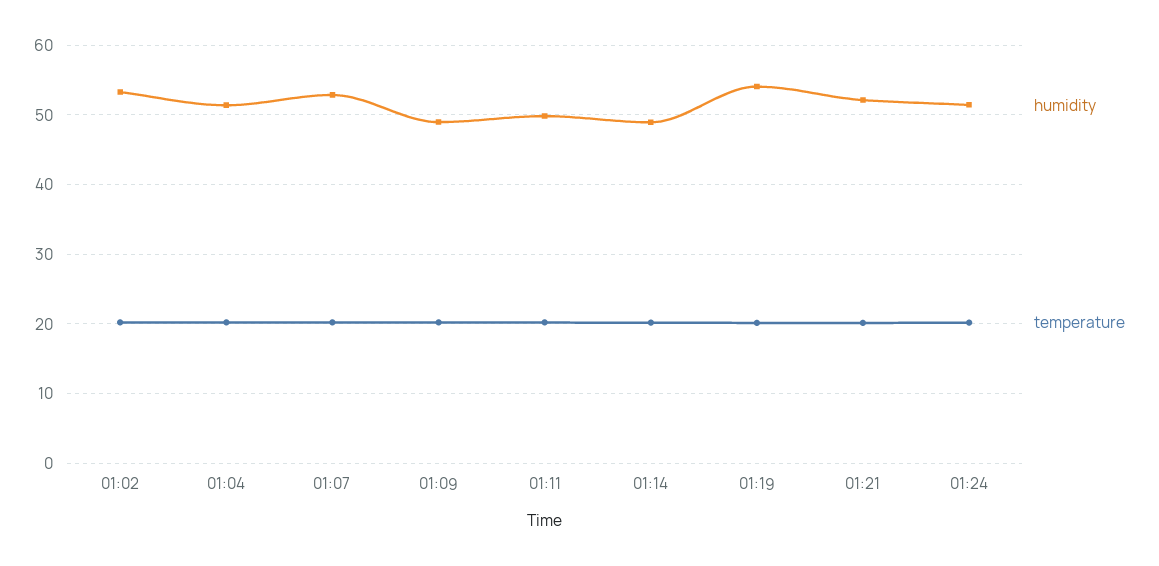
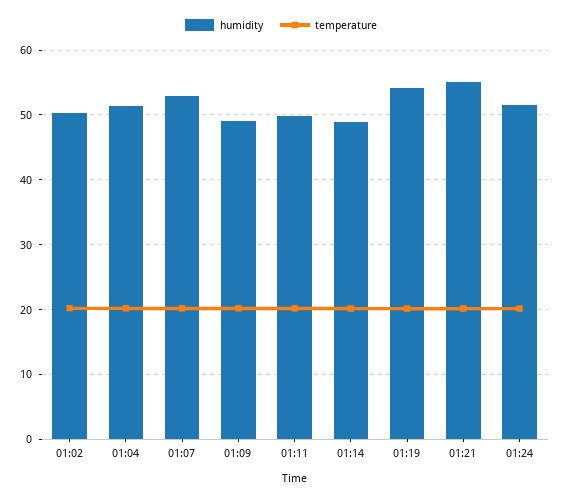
humidity, 01:02: 53 -> 50
humidity, 01:21: 52 -> 55

